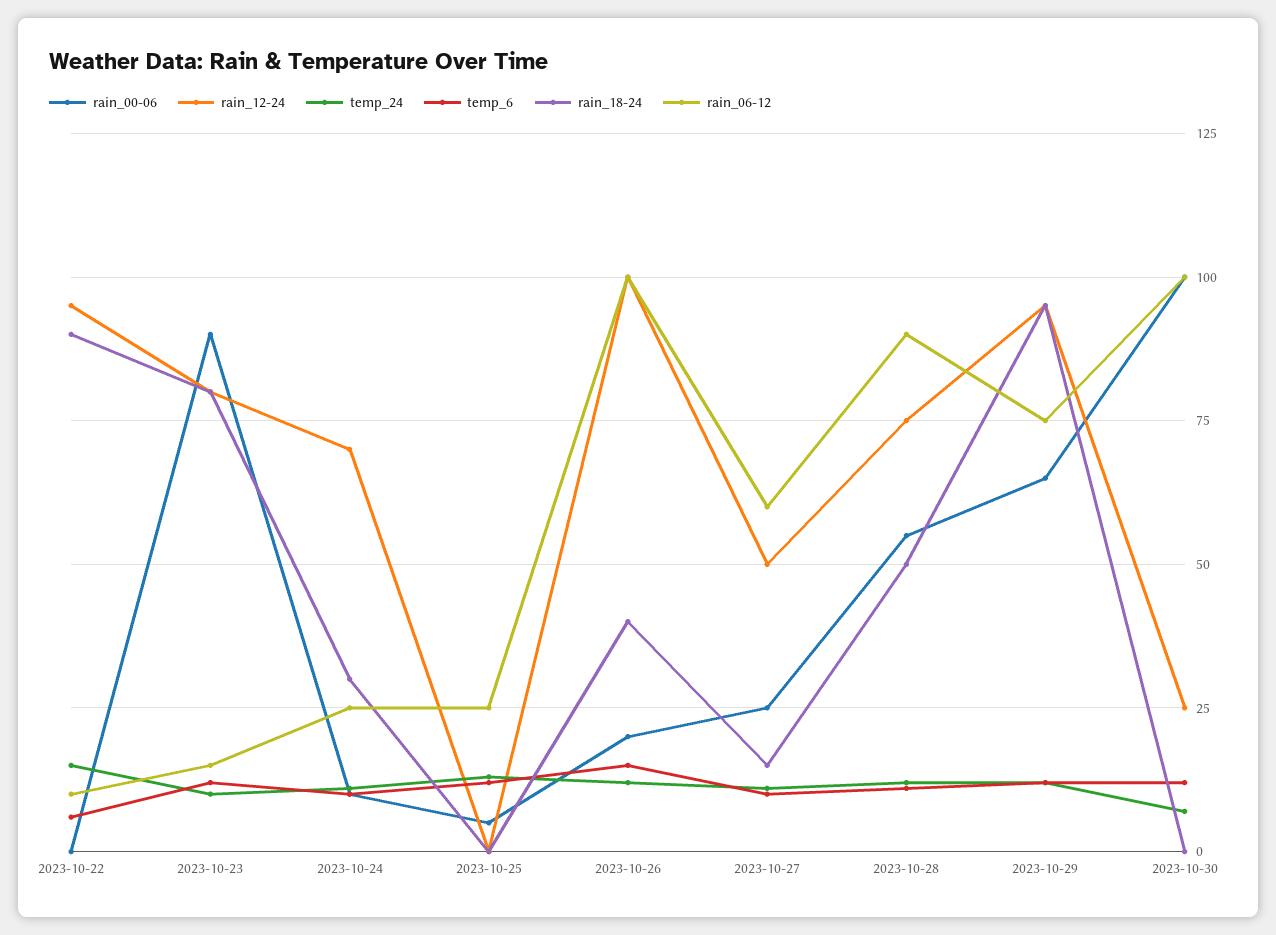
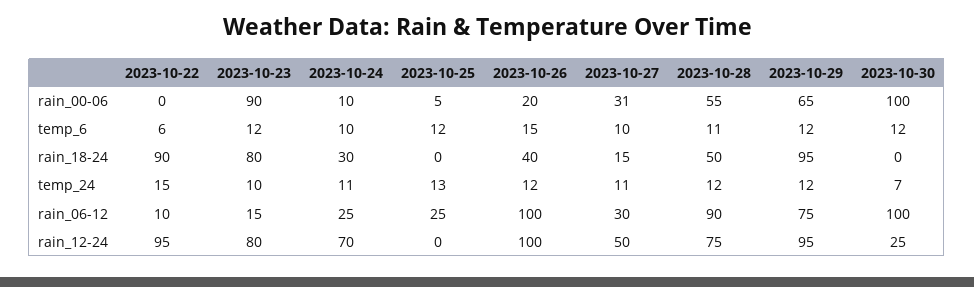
rain_00-06, 2023-10-27: 25 -> 31
rain_06-12, 2023-10-27: 60 -> 30

